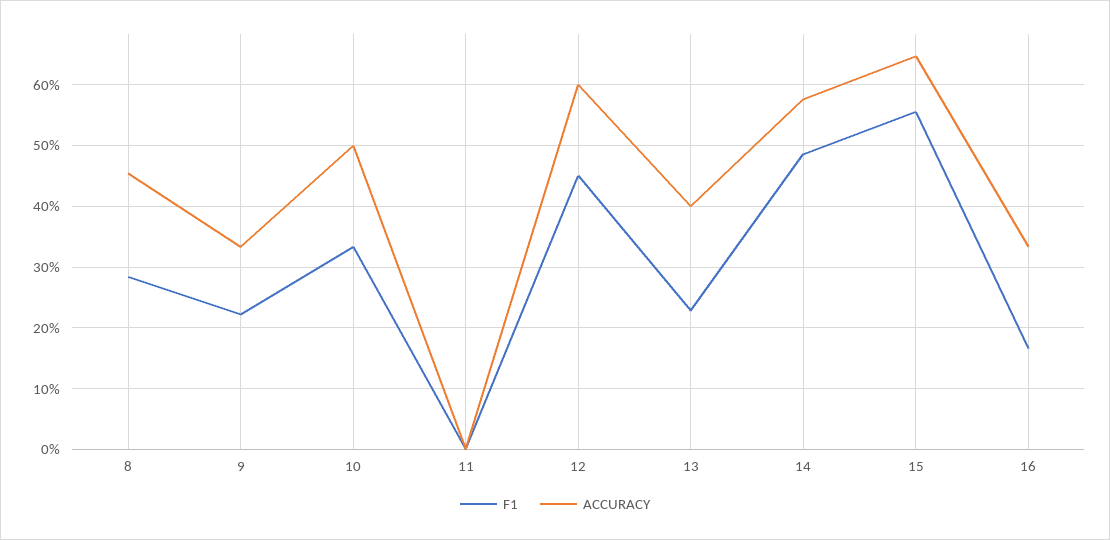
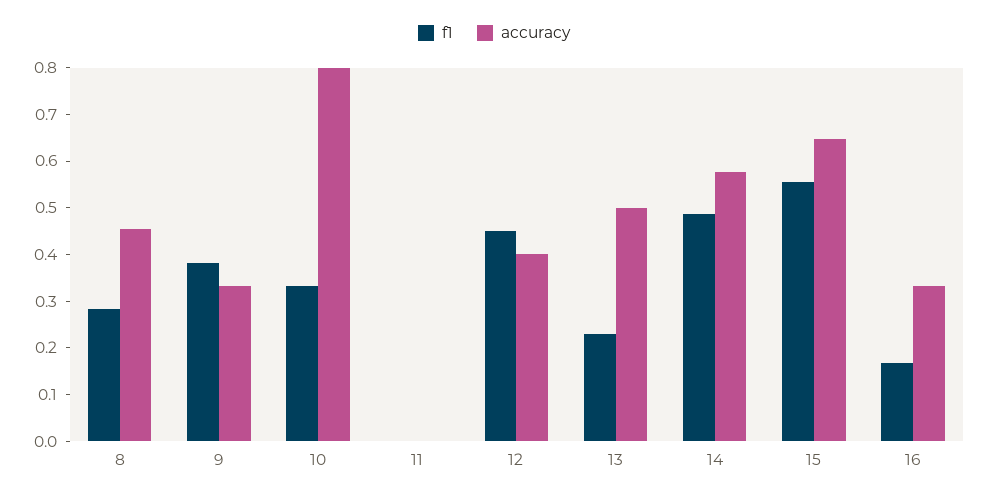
F1, 9: 0.22 -> 0.38
ACCURACY, 10: 0.5 -> 0.8
ACCURACY, 12: 0.6 -> 0.4
ACCURACY, 13: 0.4 -> 0.5

